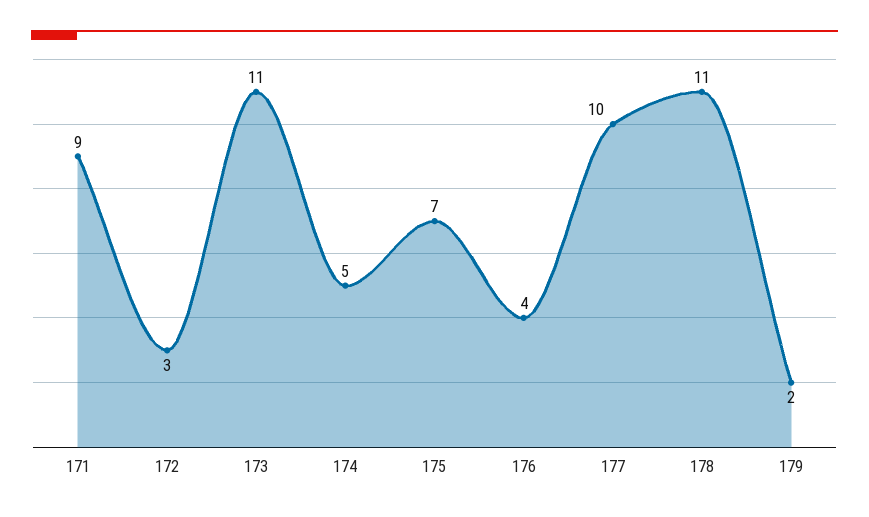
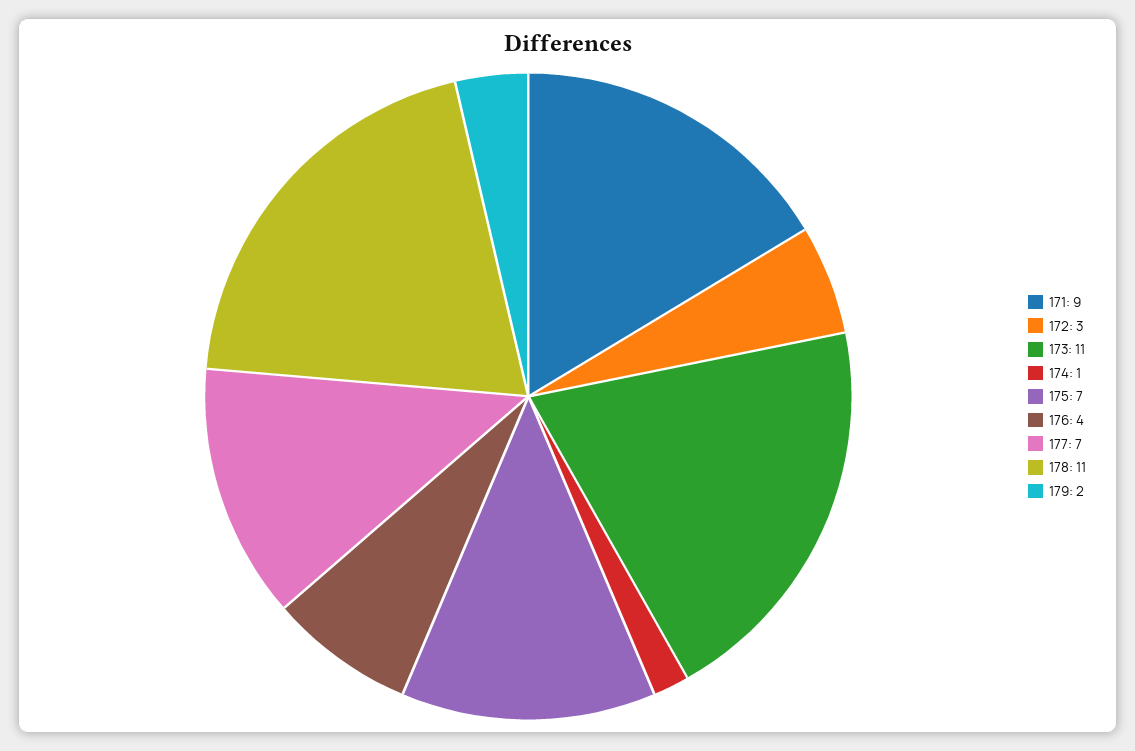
174: 5 -> 1
177: 10 -> 7

